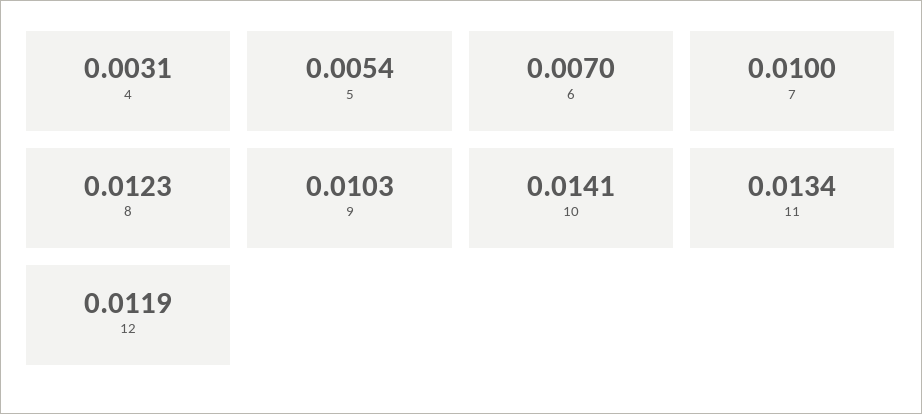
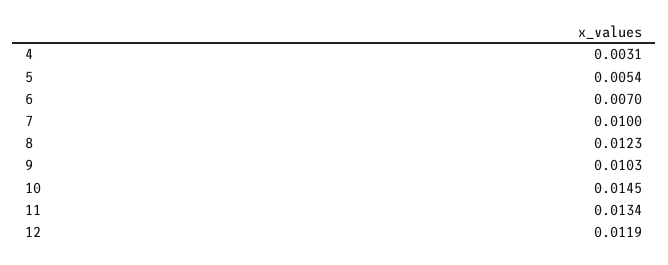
10: 0.0141 -> 0.0145

